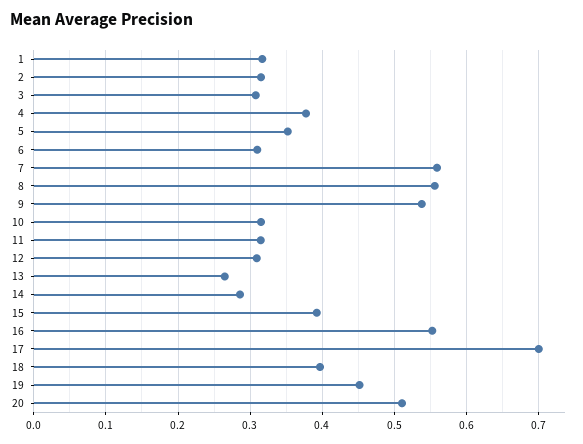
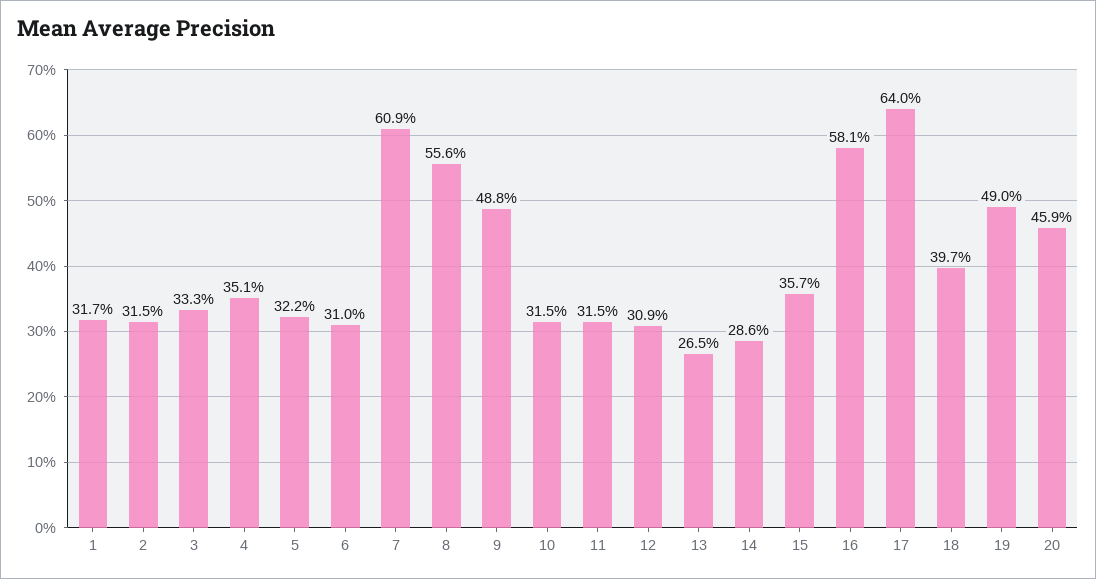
3: 0.31 -> 0.333
4: 0.38 -> 0.351
5: 0.35 -> 0.322
7: 0.56 -> 0.609
9: 0.54 -> 0.488
15: 0.39 -> 0.357
16: 0.55 -> 0.581
17: 0.7 -> 0.64
19: 0.45 -> 0.49
20: 0.51 -> 0.459

